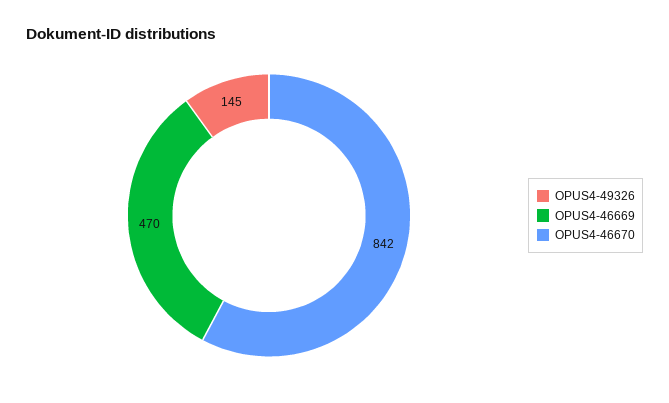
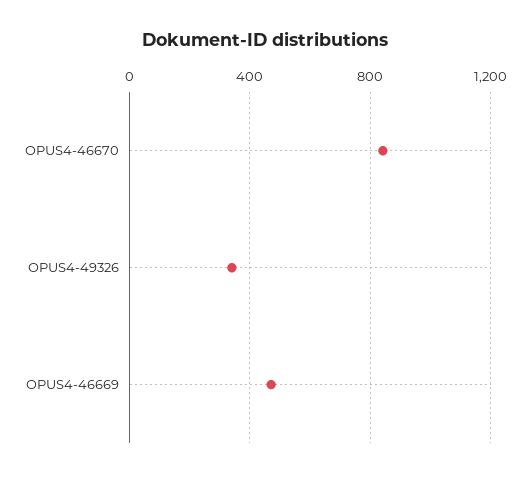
OPUS4-49326: 145 -> 350

